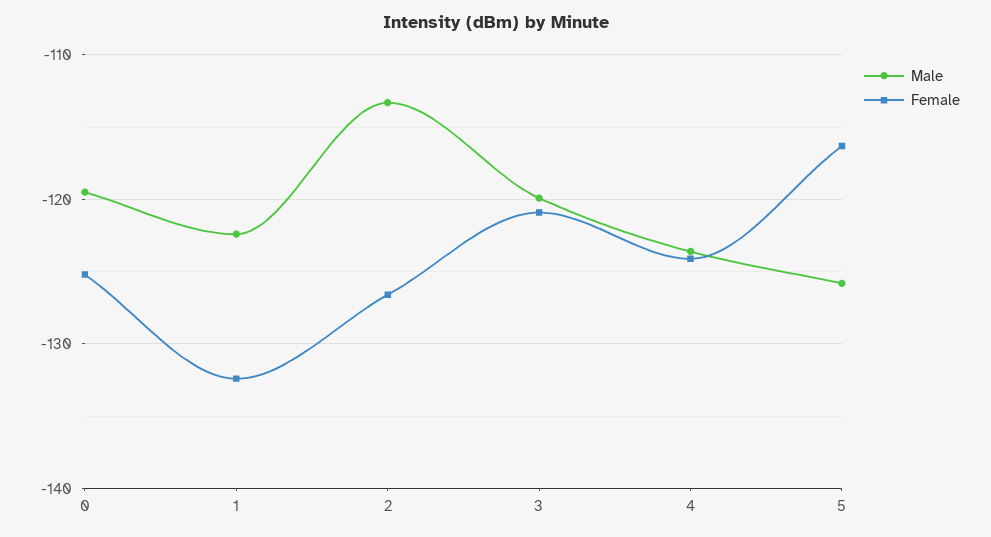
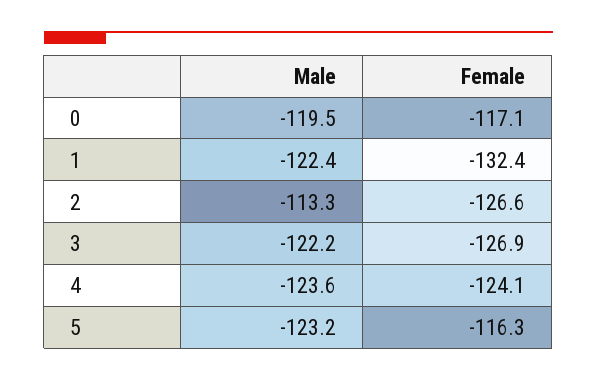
Female, 0: -125 -> -117.1
Male, 3: -120 -> -122.2
Female, 3: -121 -> -126.9
Male, 5: -126 -> -123.2

